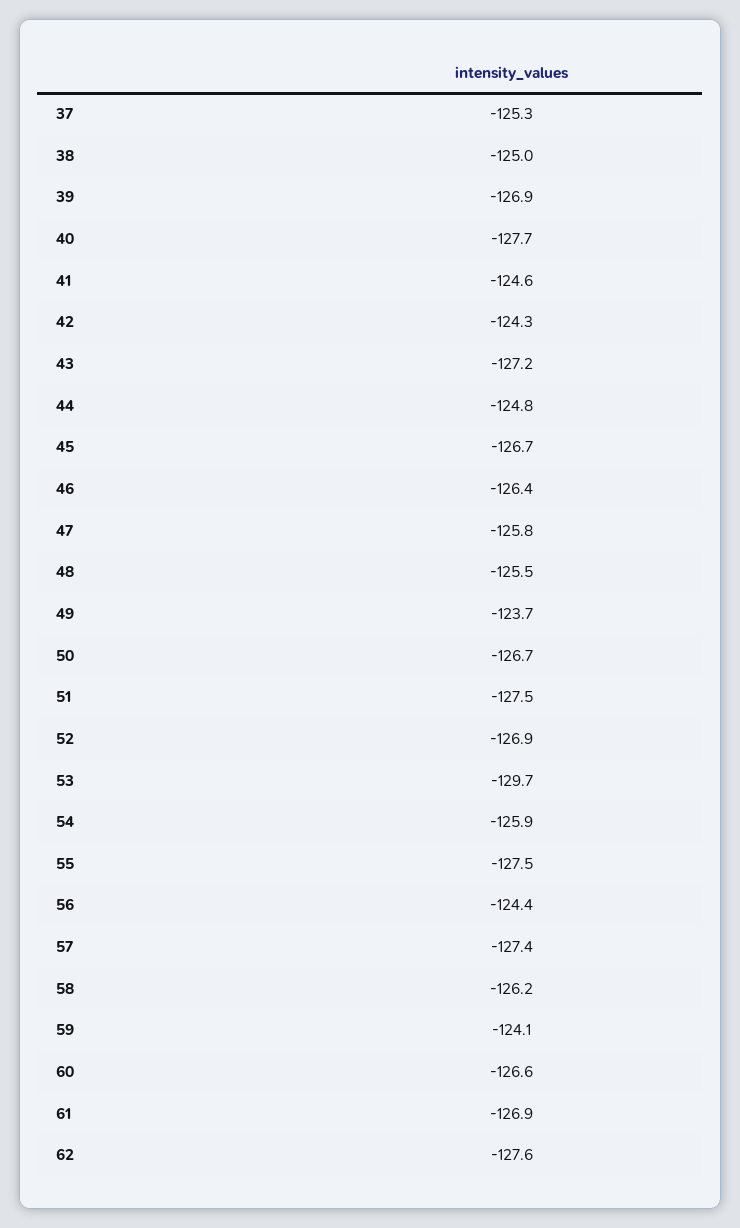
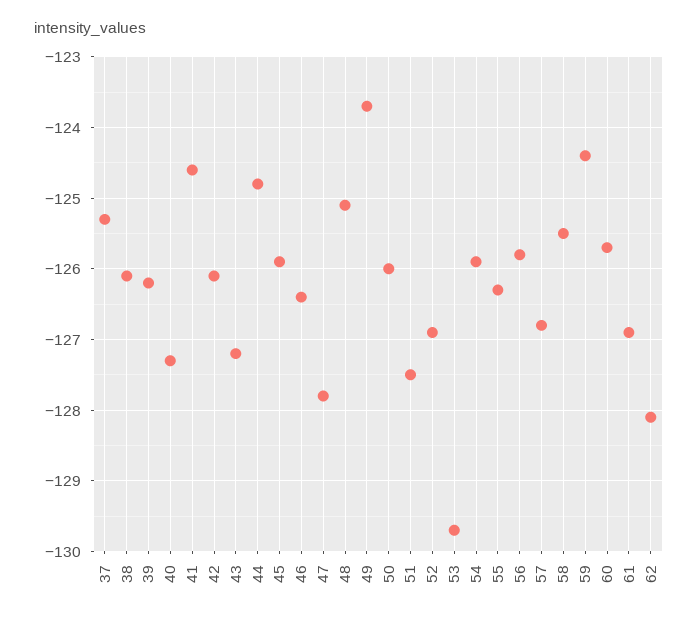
38: -125 -> -126.1
39: -126.9 -> -126.2
40: -127.7 -> -127.3
42: -124.3 -> -126.1
45: -126.7 -> -125.9
47: -125.8 -> -127.8
48: -125.5 -> -125.1
50: -126.7 -> -126
55: -127.5 -> -126.3
56: -124.4 -> -125.8
57: -127.4 -> -126.8
58: -126.2 -> -125.5
59: -124.1 -> -124.4
60: -126.6 -> -125.7
62: -127.6 -> -128.1

